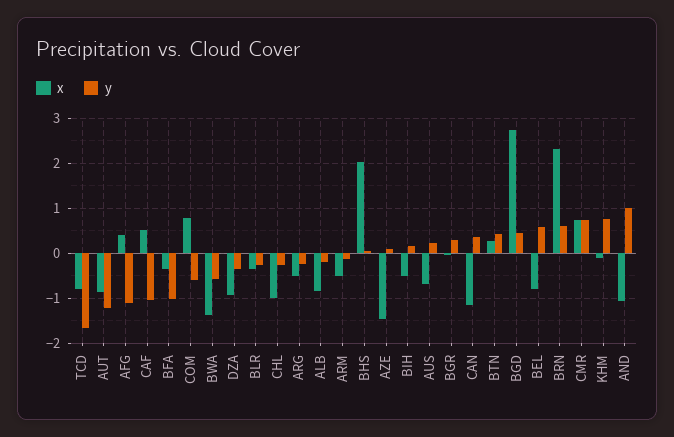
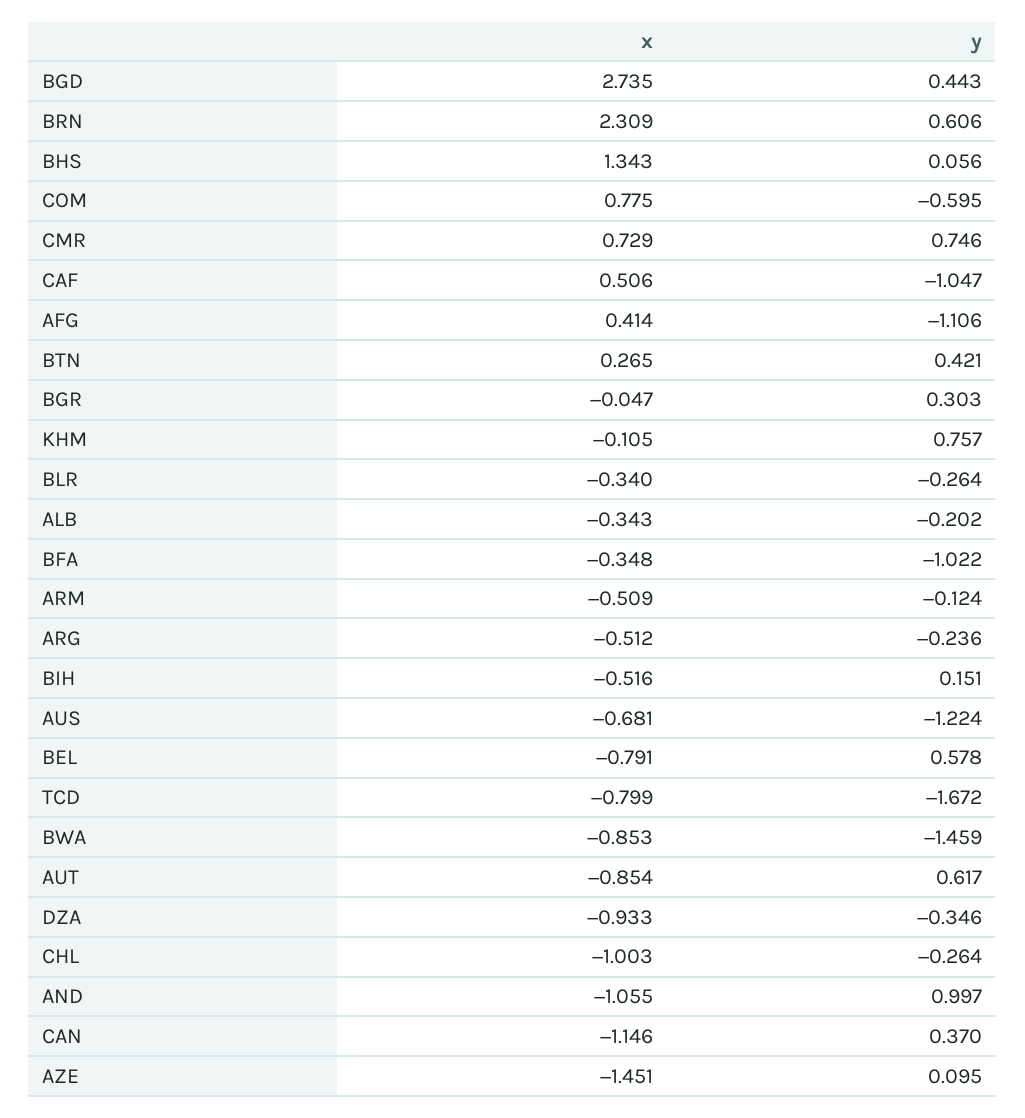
y, AUT: -1.2 -> 0.617
x, BWA: -1.4 -> -0.853
y, BWA: -0.6 -> -1.459
x, ALB: -0.8 -> -0.343
x, BHS: 2 -> 1.343
y, AUS: 0.2 -> -1.224

